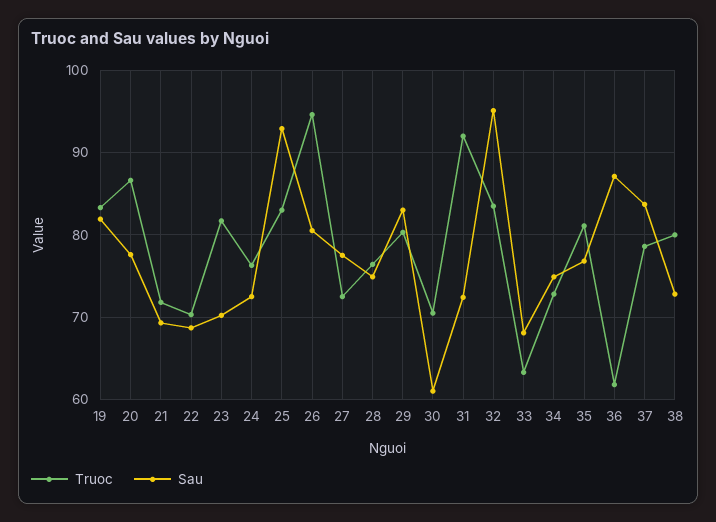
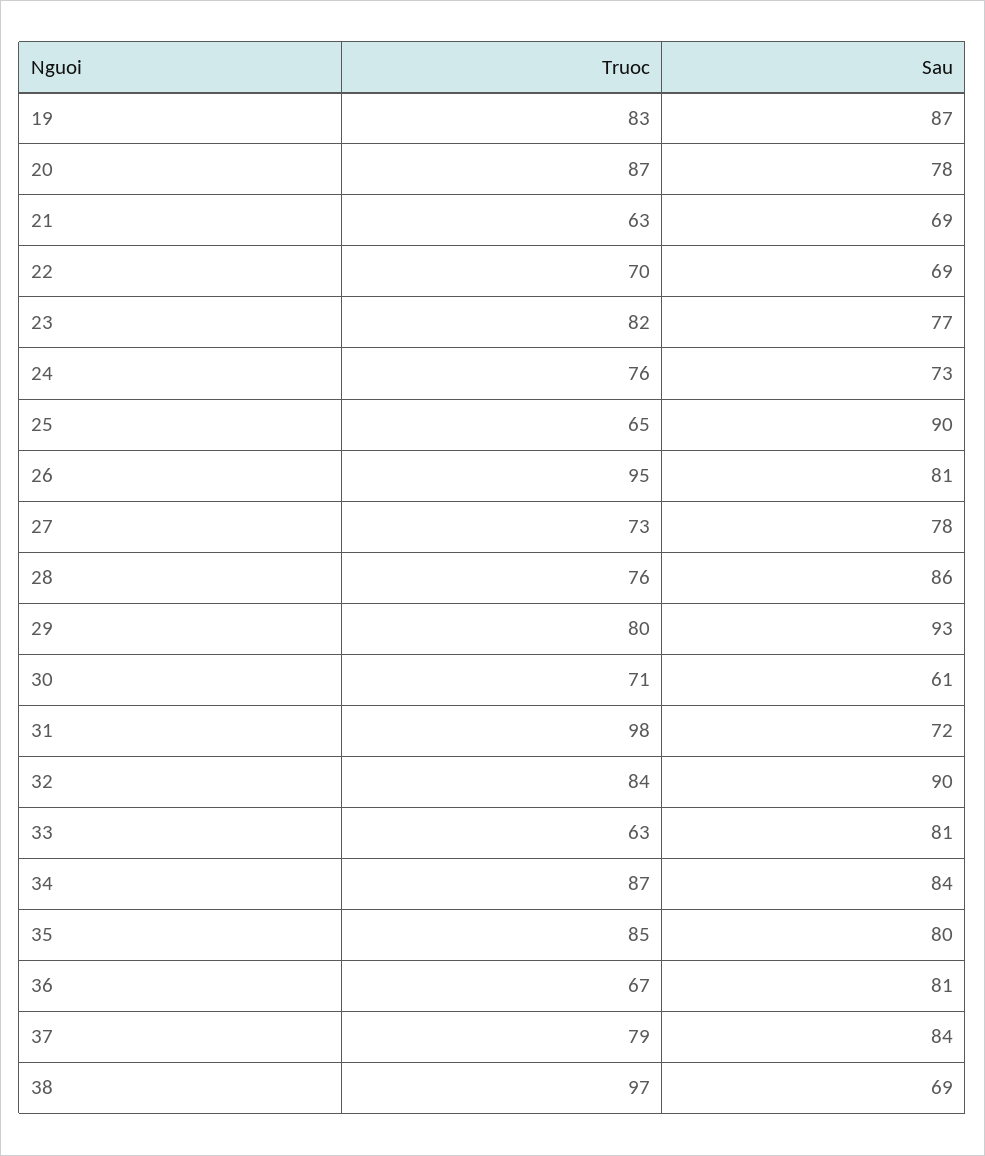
Sau, 19: 82 -> 87
Truoc, 21: 72 -> 63
Sau, 23: 70 -> 77
Truoc, 25: 83 -> 65
Sau, 25: 93 -> 90
Sau, 28: 75 -> 86
Sau, 29: 83 -> 93
Truoc, 31: 92 -> 98
Sau, 32: 95 -> 90
Sau, 33: 68 -> 81
Truoc, 34: 73 -> 87
Sau, 34: 75 -> 84
Truoc, 35: 81 -> 85
Sau, 35: 77 -> 80
Truoc, 36: 62 -> 67
Sau, 36: 87 -> 81
Truoc, 38: 80 -> 97
Sau, 38: 73 -> 69

